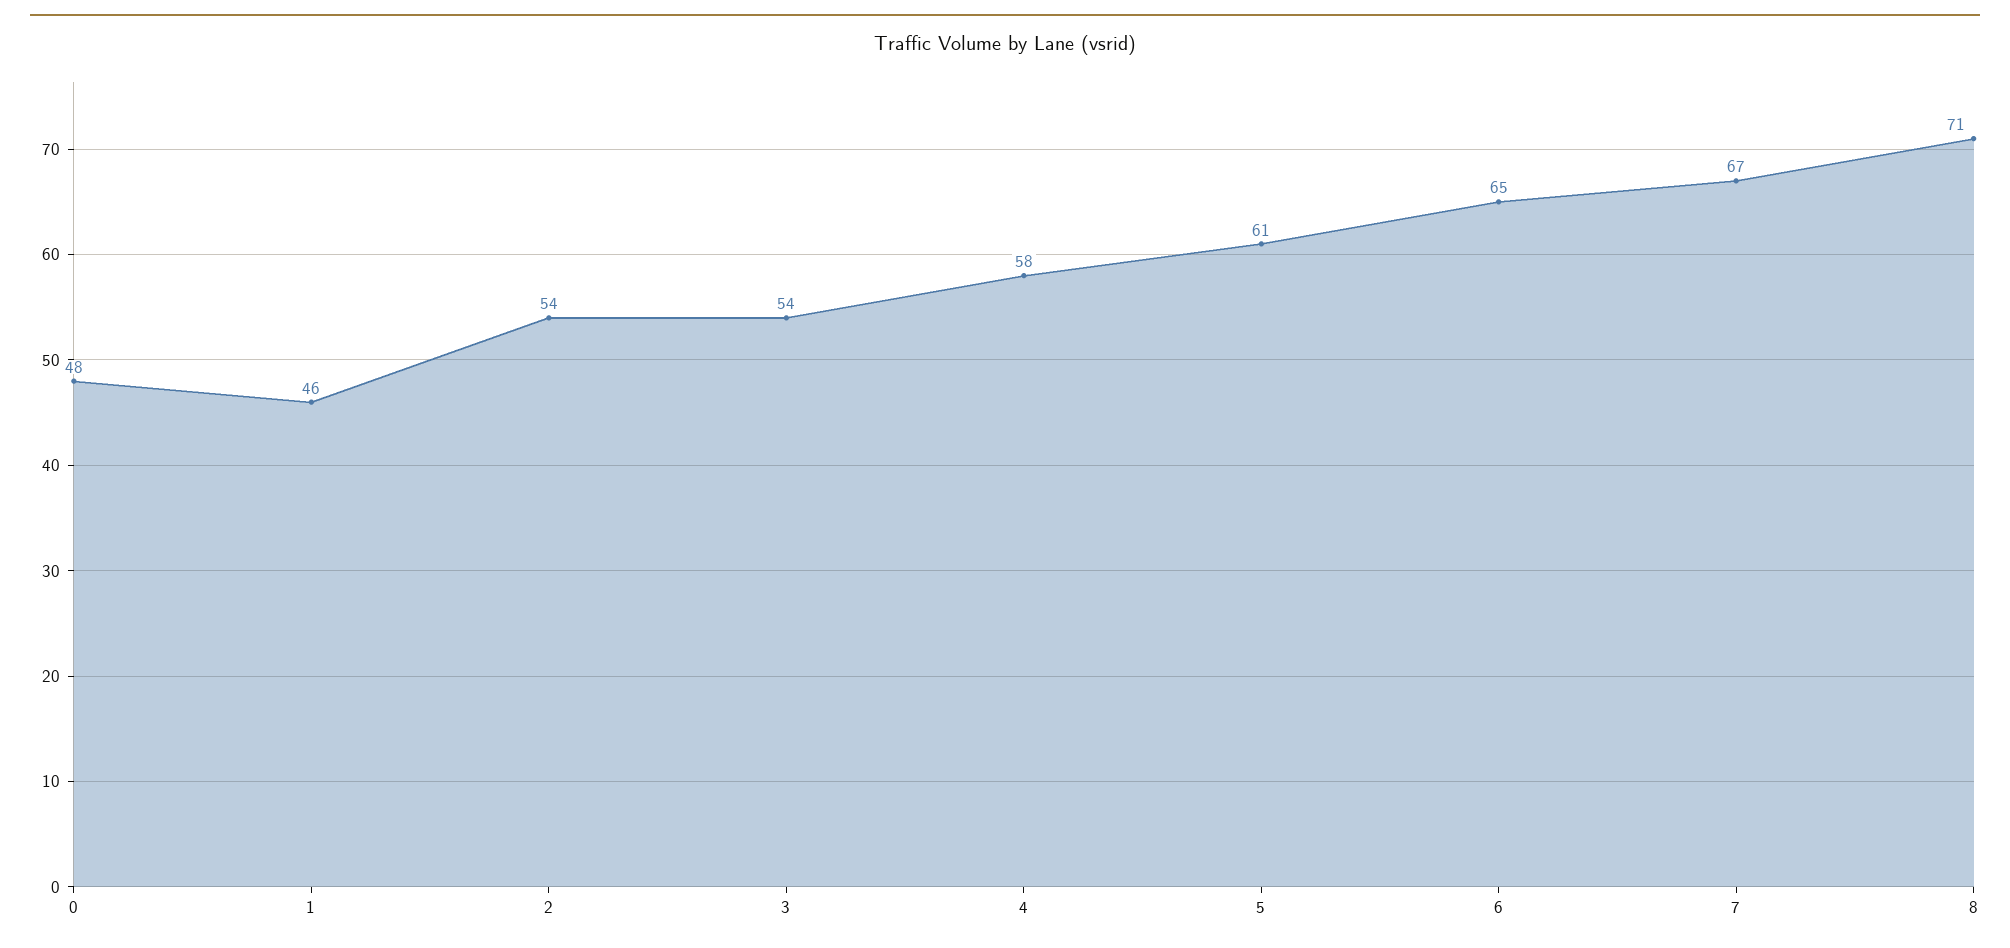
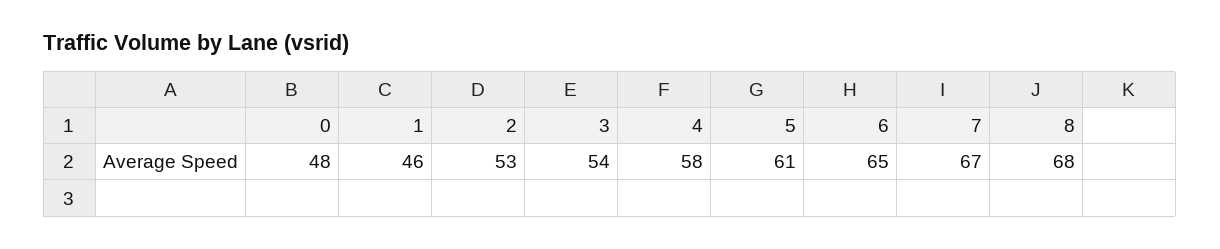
2: 54 -> 53
8: 71 -> 68

